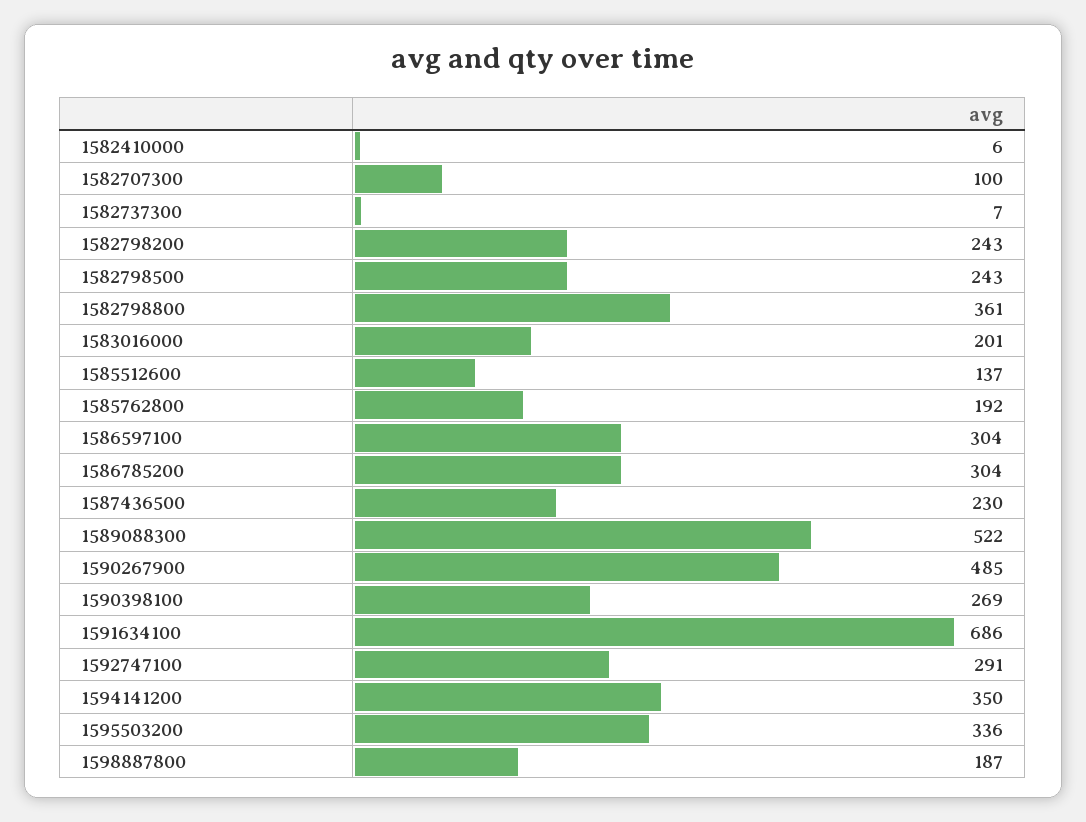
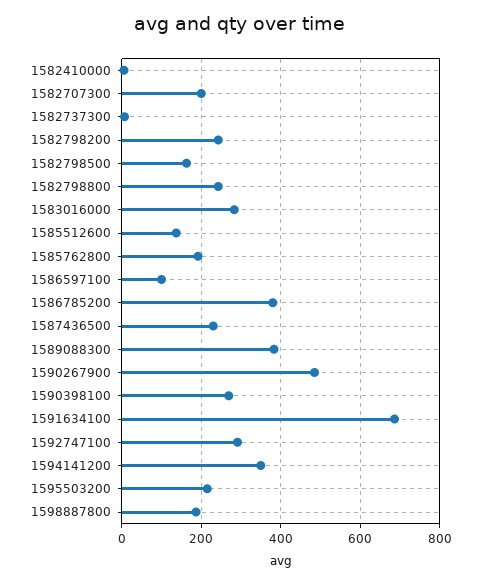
1582707300: 100 -> 200
1582798500: 243 -> 160
1582798800: 361 -> 240
1583016000: 201 -> 280
1586597100: 304 -> 100
1586785200: 304 -> 380
1589088300: 522 -> 380
1595503200: 336 -> 220

